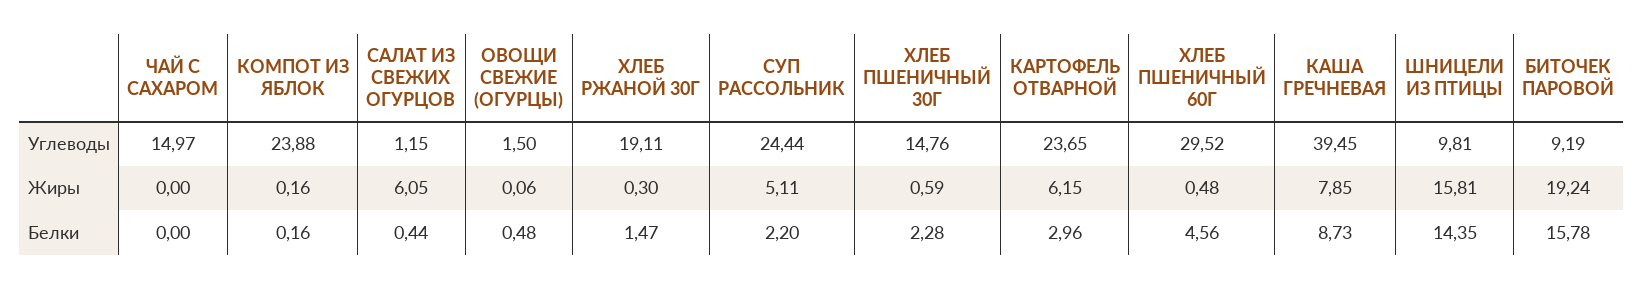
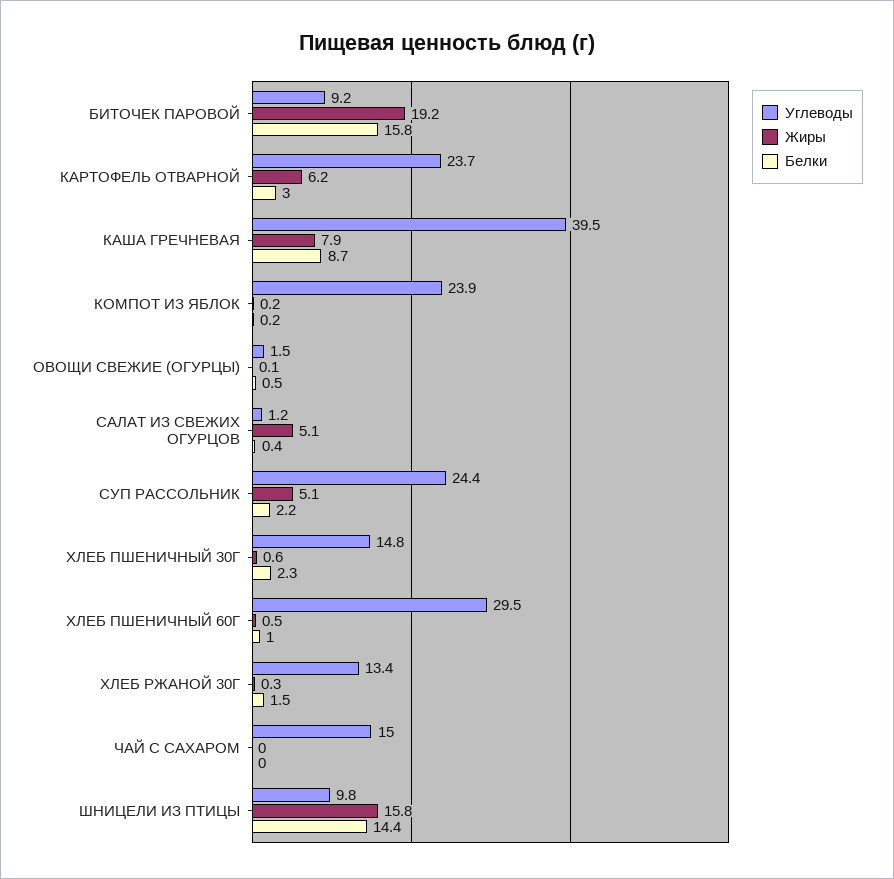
Углеводы, ХЛЕБ РЖАНОЙ 30Г: 19.11 -> 13.4
Жиры, САЛАТ ИЗ СВЕЖИХ ОГУРЦОВ: 6.05 -> 5.1
Белки, ХЛЕБ ПШЕНИЧНЫЙ 60Г: 4.56 -> 1

